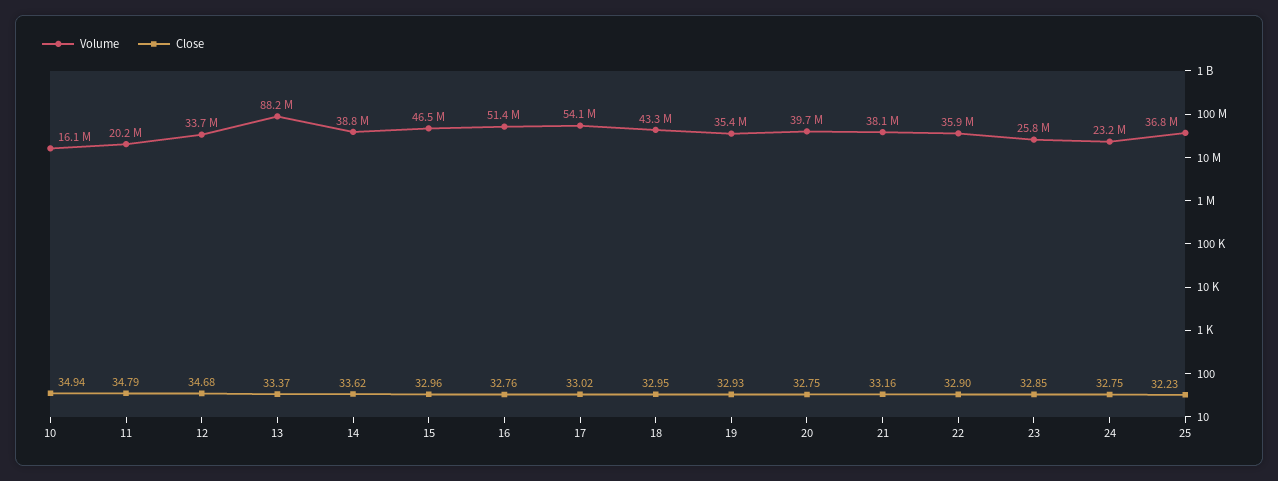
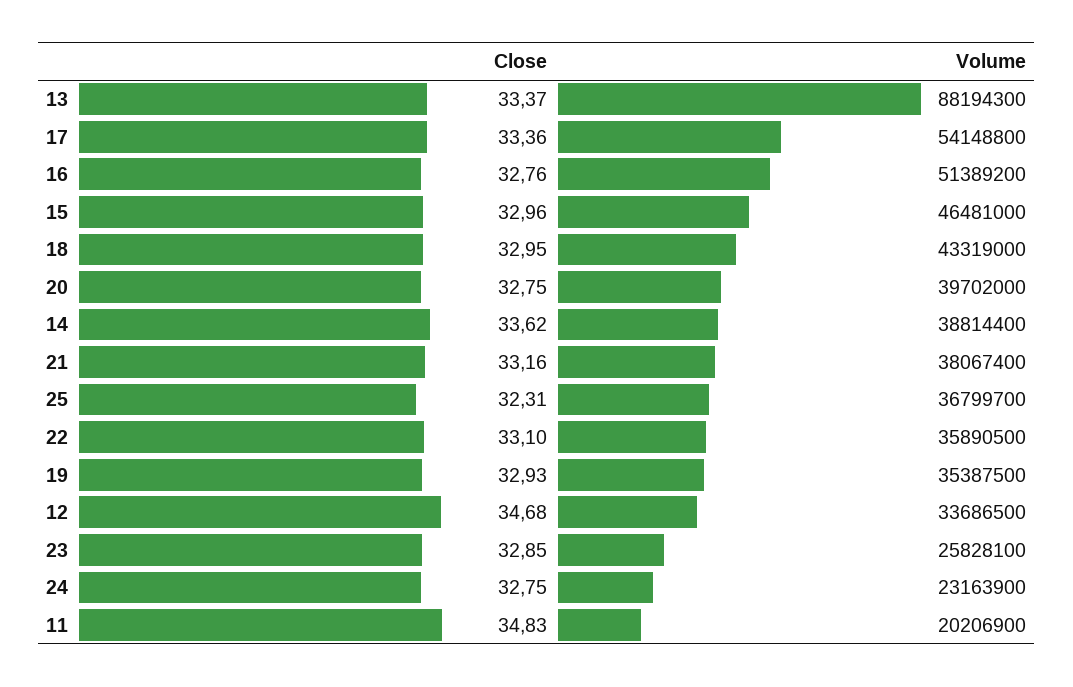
Volume, 10: 16100000 -> none
Close, 10: 34.94 -> none
Close, 11: 34.79 -> 34.83
Close, 17: 33.02 -> 33.36
Close, 22: 32.9 -> 33.1
Close, 25: 32.23 -> 32.31

